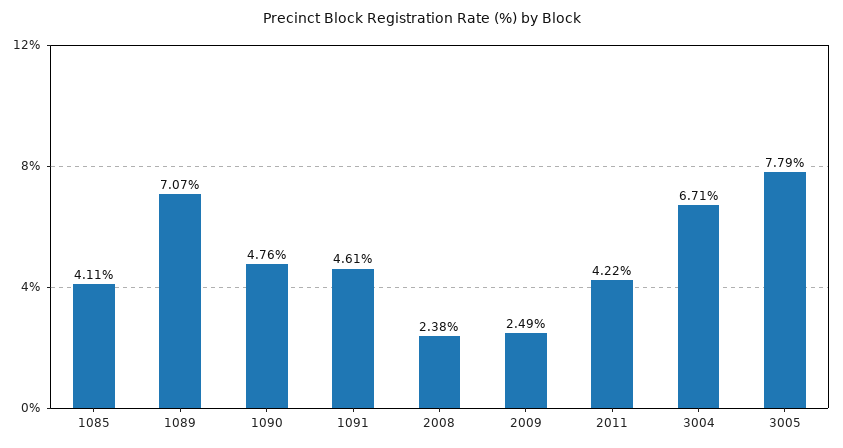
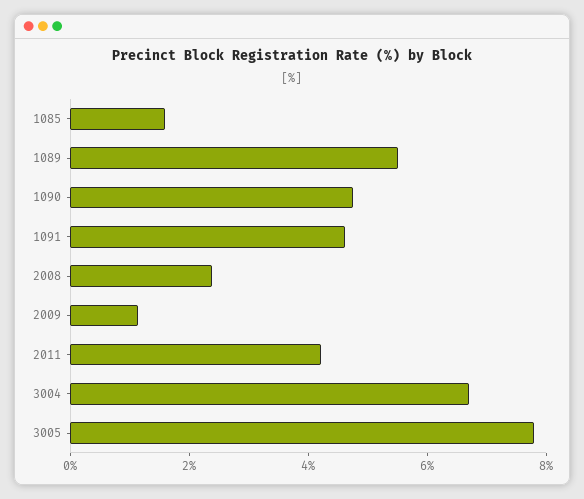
1085: 4.11 -> 1.5
1089: 7.07 -> 5.5
2009: 2.49 -> 1

